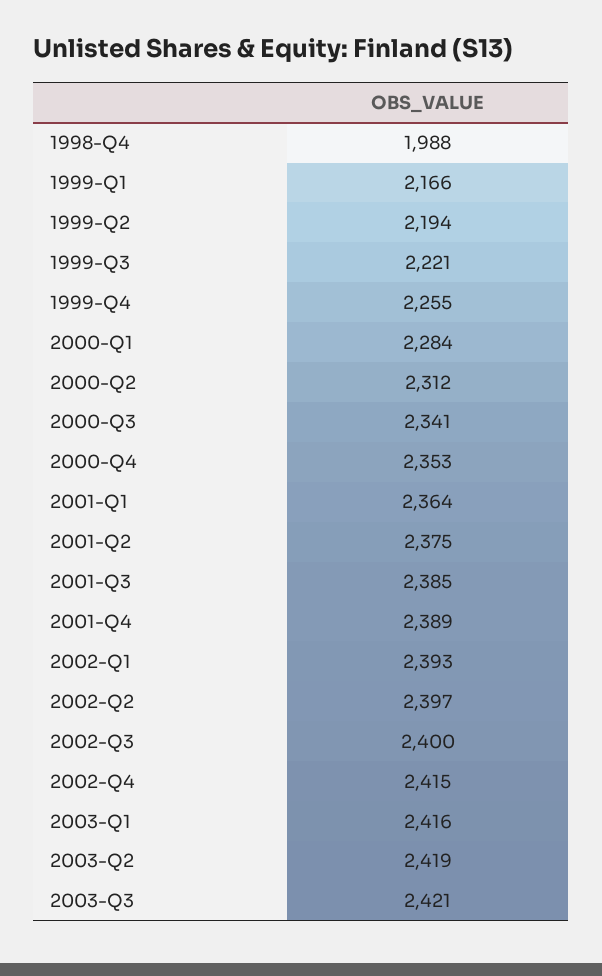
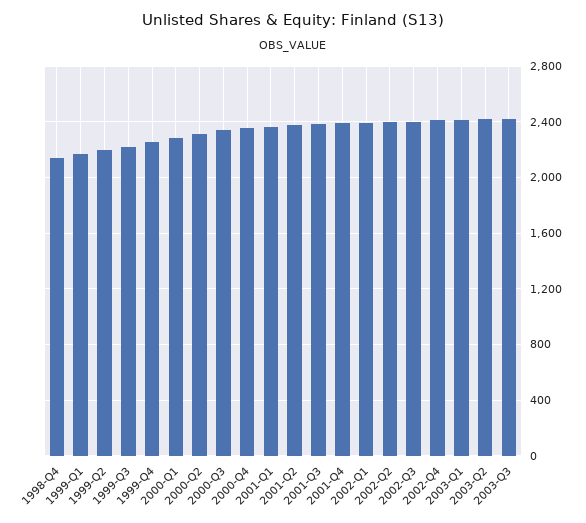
1998-Q4: 1988 -> 2150

